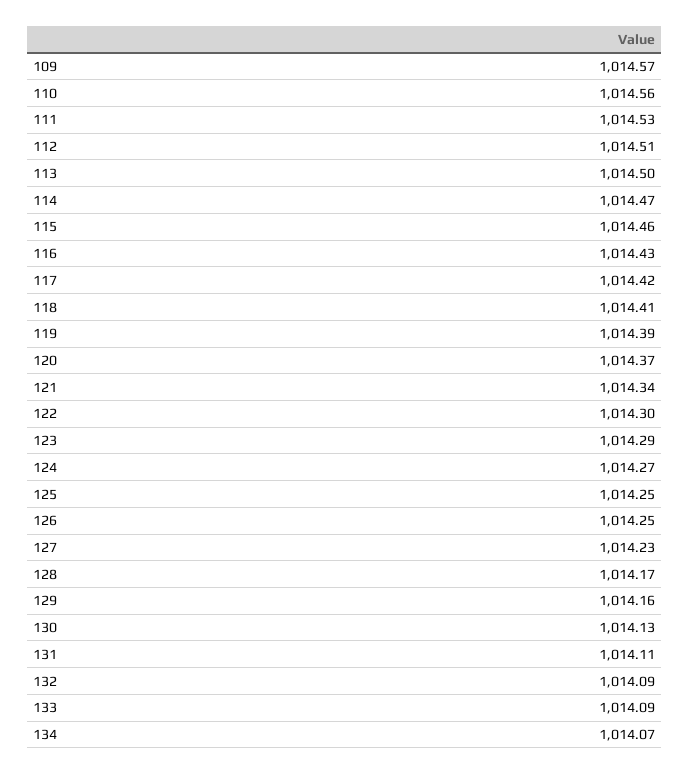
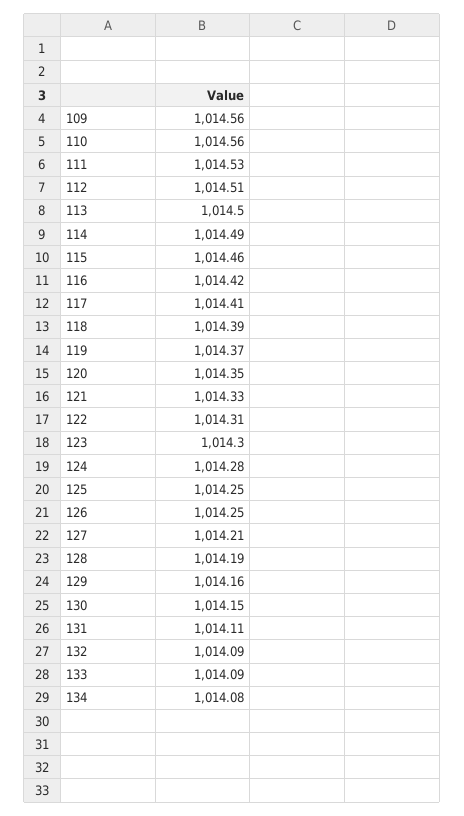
109: 1014.57 -> 1014.56
114: 1014.47 -> 1014.49
116: 1014.43 -> 1014.42
117: 1014.42 -> 1014.41
118: 1014.41 -> 1014.39
119: 1014.39 -> 1014.37
120: 1014.37 -> 1014.35
121: 1014.34 -> 1014.33
122: 1014.3 -> 1014.31
123: 1014.29 -> 1014.3
124: 1014.27 -> 1014.28
127: 1014.23 -> 1014.21
128: 1014.17 -> 1014.19
130: 1014.13 -> 1014.15
134: 1014.07 -> 1014.08

